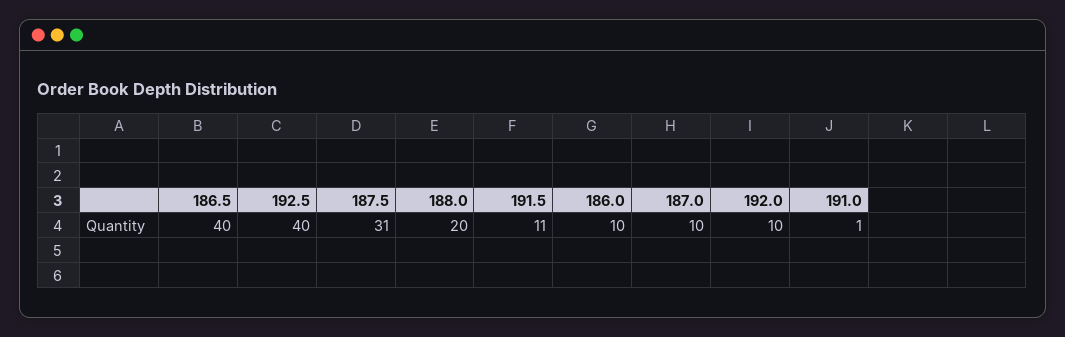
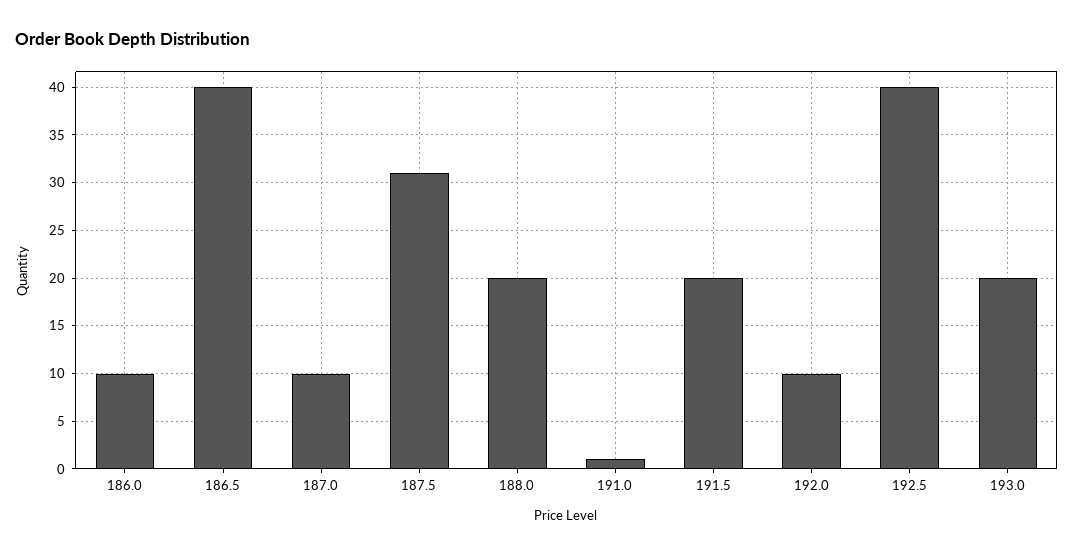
191.5: 11 -> 20
193.0: none -> 20

